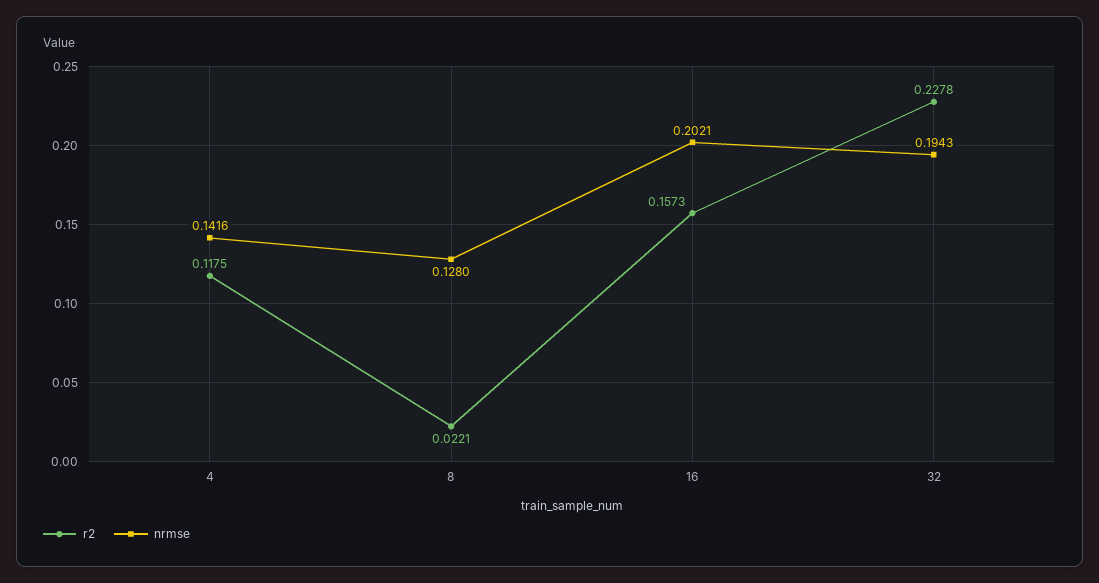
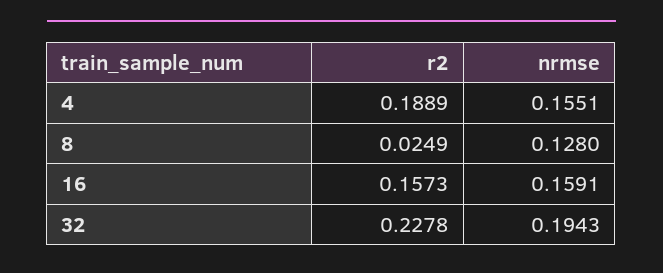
r2, 4: 0.1175 -> 0.1889
nrmse, 4: 0.1416 -> 0.1551
r2, 8: 0.0221 -> 0.0249
nrmse, 16: 0.2021 -> 0.1591

